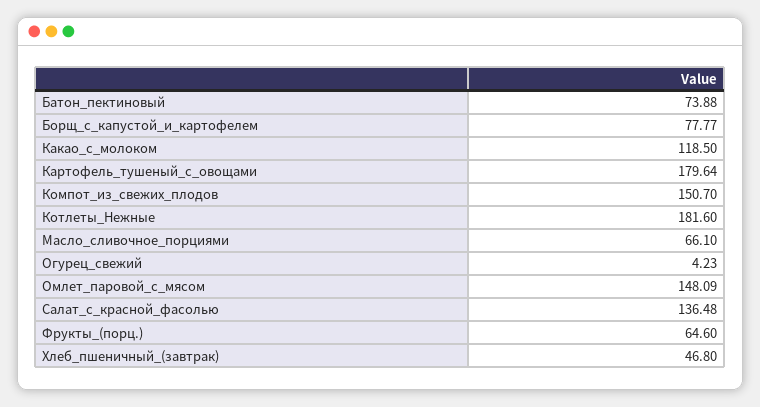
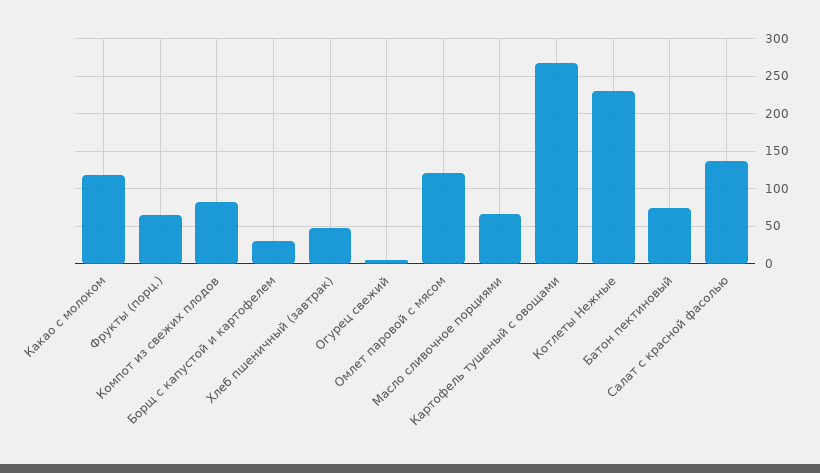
Борщ_с_капустой_и_картофелем: 77.77 -> 30
Картофель_тушеный_с_овощами: 179.64 -> 270
Компот_из_свежих_плодов: 150.7 -> 80
Котлеты_Нежные: 181.6 -> 230
Омлет_паровой_с_мясом: 148.09 -> 120

